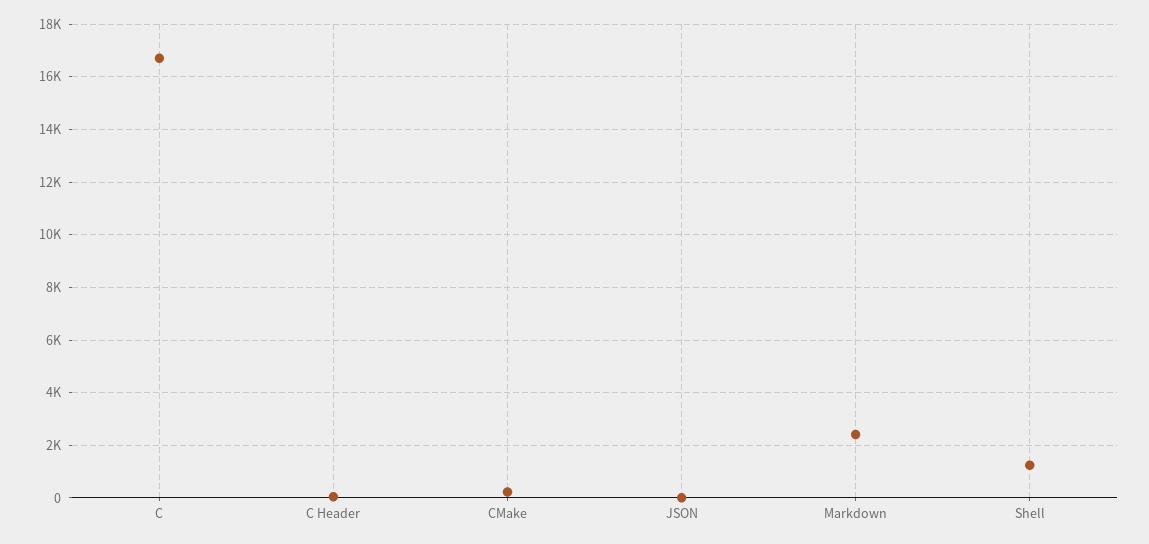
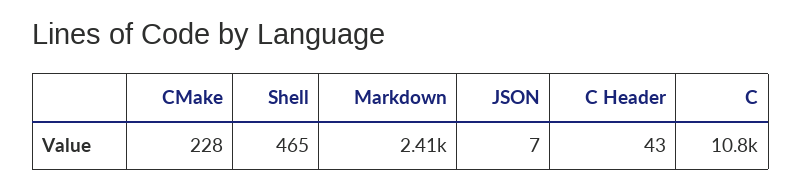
C: 16750 -> 10800
Shell: 1250 -> 465

